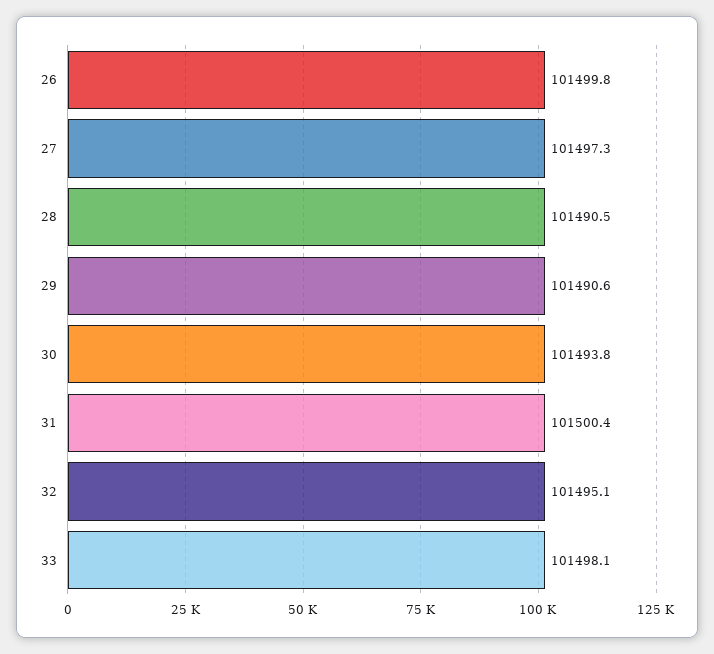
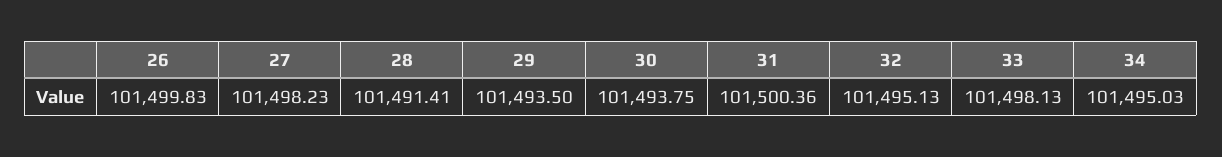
27: 101497.3 -> 101498.23
28: 101490.5 -> 101491.41
29: 101490.6 -> 101493.5
34: none -> 101495.03

